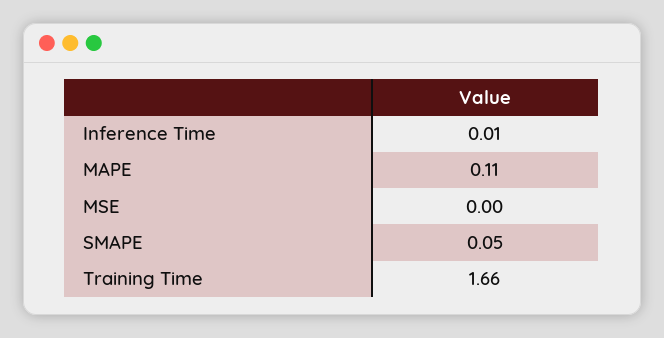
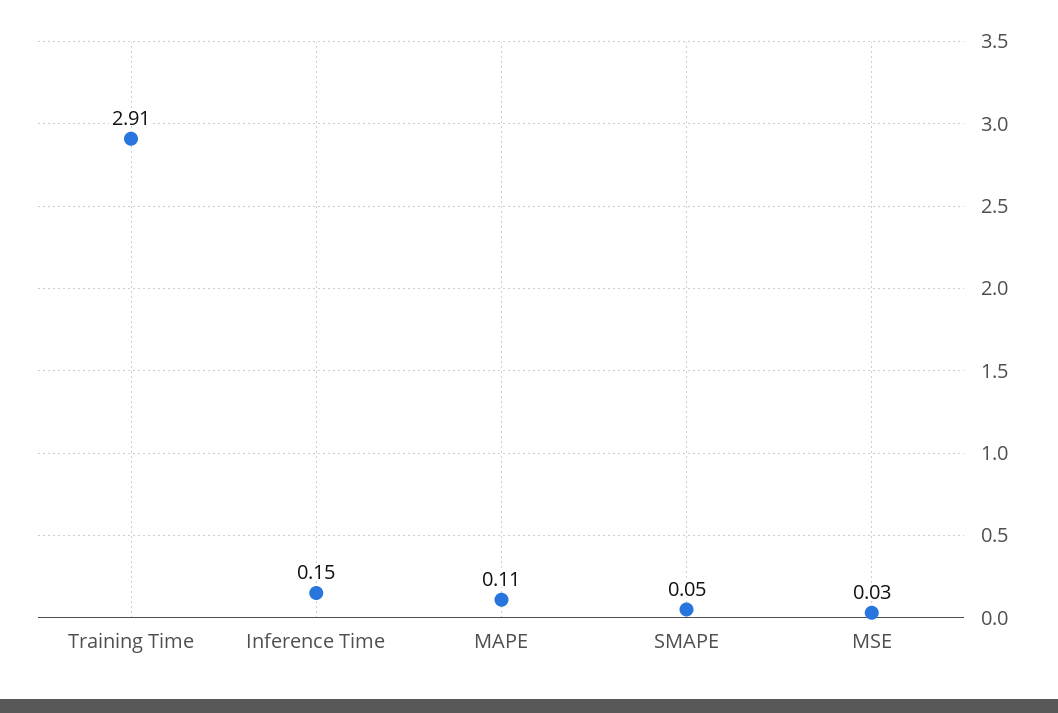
Inference Time: 0.01 -> 0.15
MSE: 0 -> 0.03
Training Time: 1.66 -> 2.91

